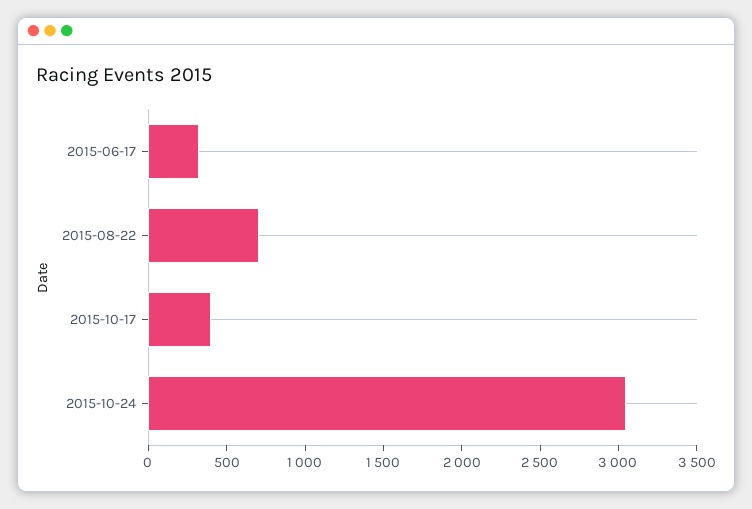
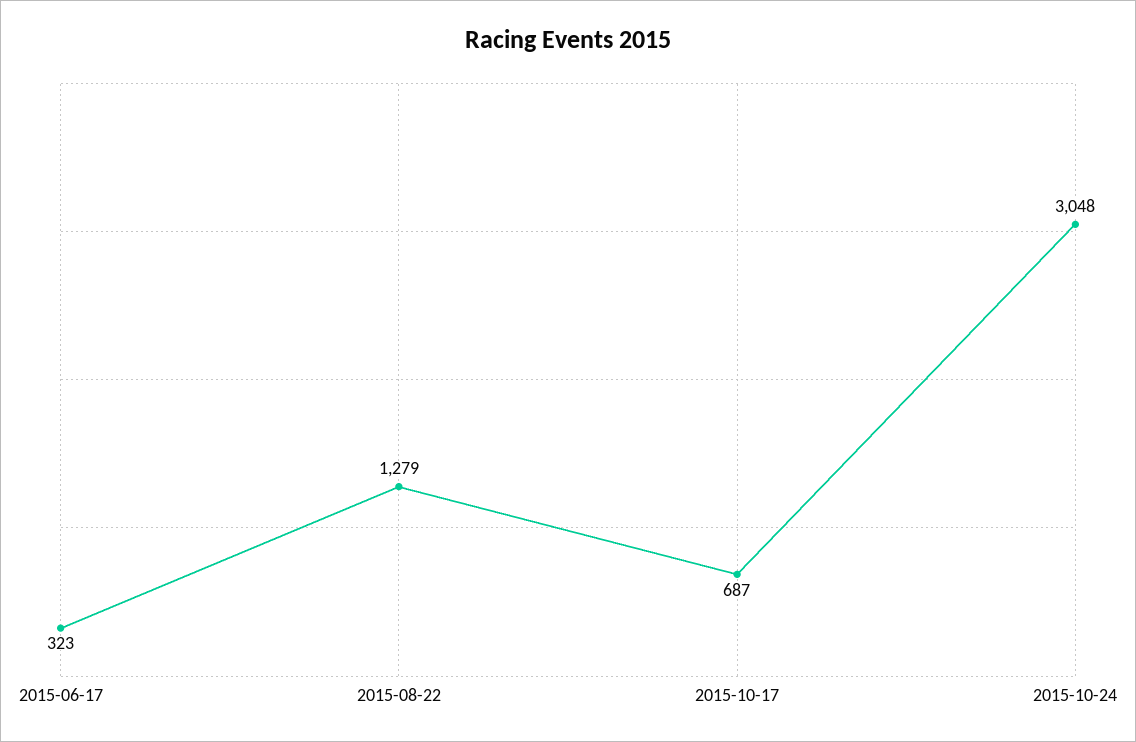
2015-08-22: 700 -> 1279
2015-10-17: 400 -> 687

